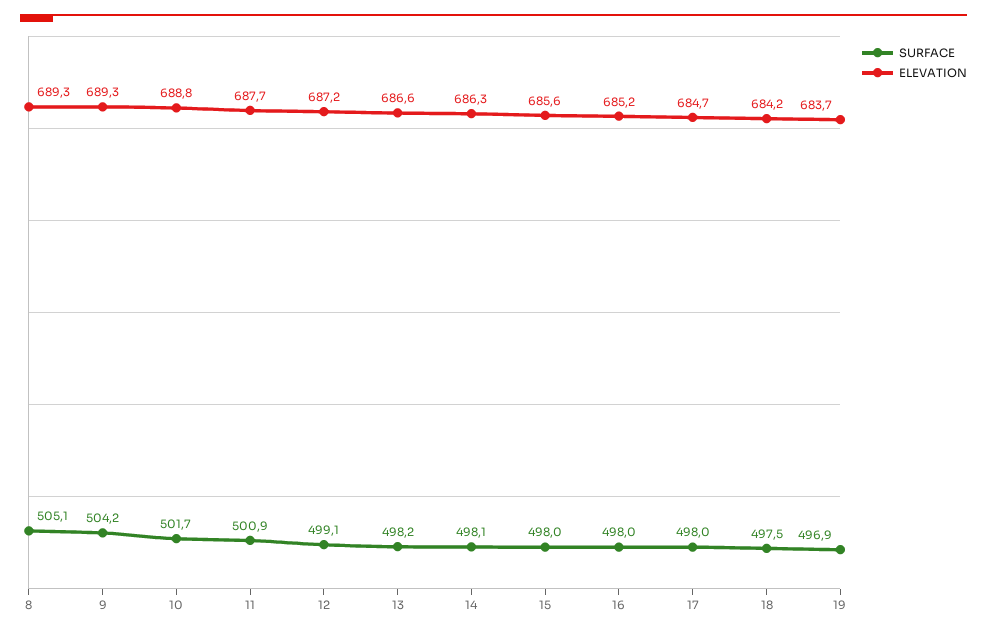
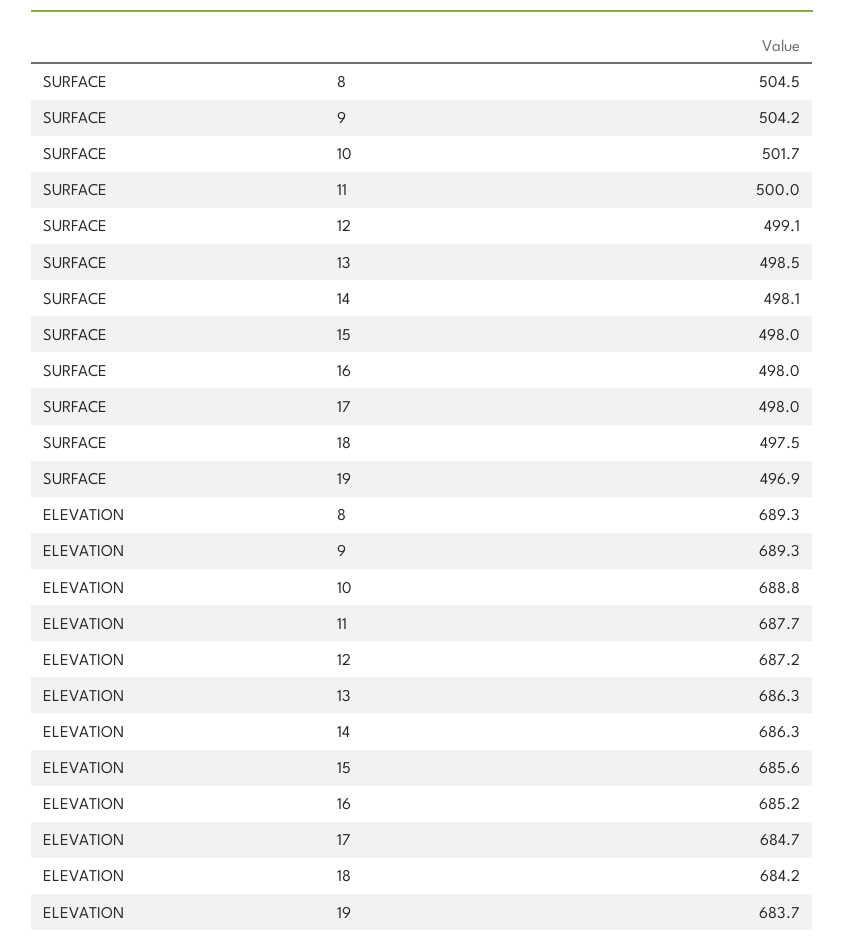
SURFACE, 8: 505.1 -> 504.5
SURFACE, 11: 500.9 -> 500
SURFACE, 13: 498.2 -> 498.5
ELEVATION, 13: 686.6 -> 686.3

